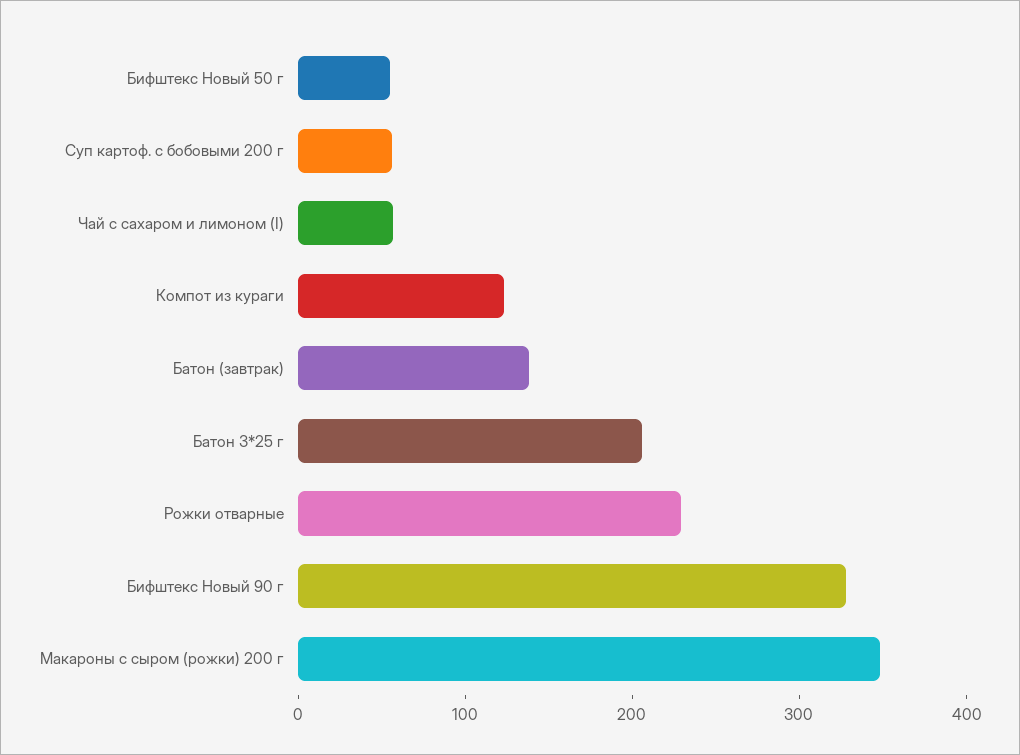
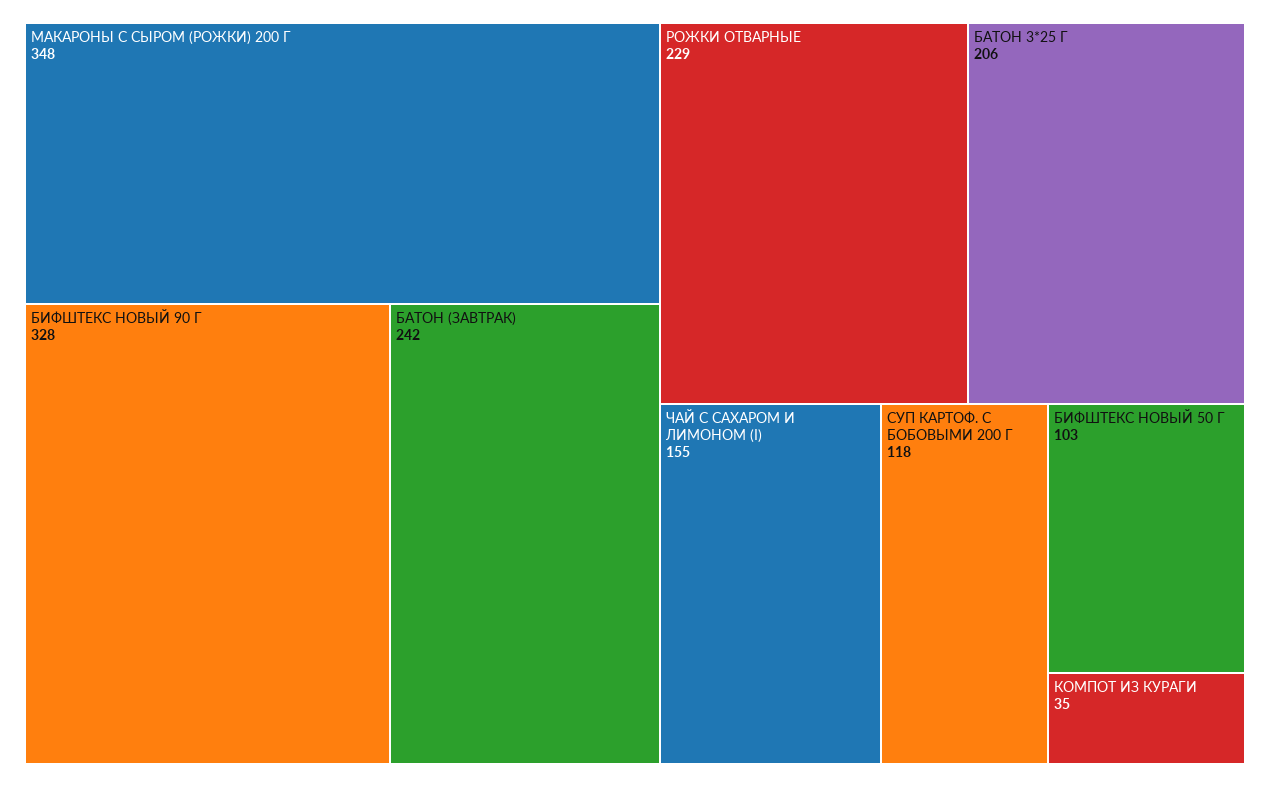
Бифштекс Новый 50 г: 60 -> 103
Суп картоф. с бобовыми 200 г: 60 -> 118
Чай с сахаром и лимоном (I): 60 -> 155
Компот из кураги: 120 -> 35
Батон (завтрак): 140 -> 242

